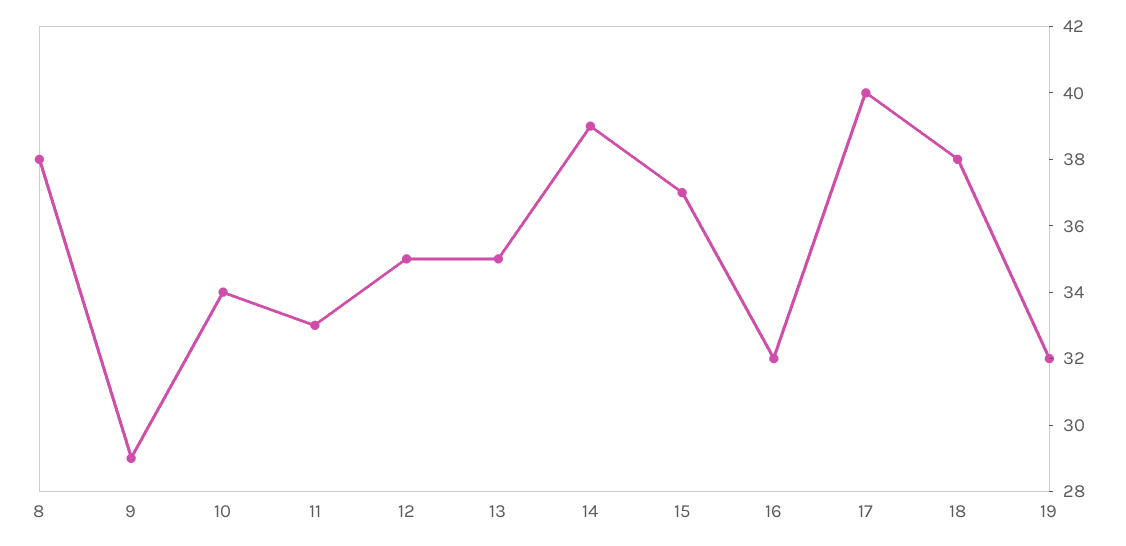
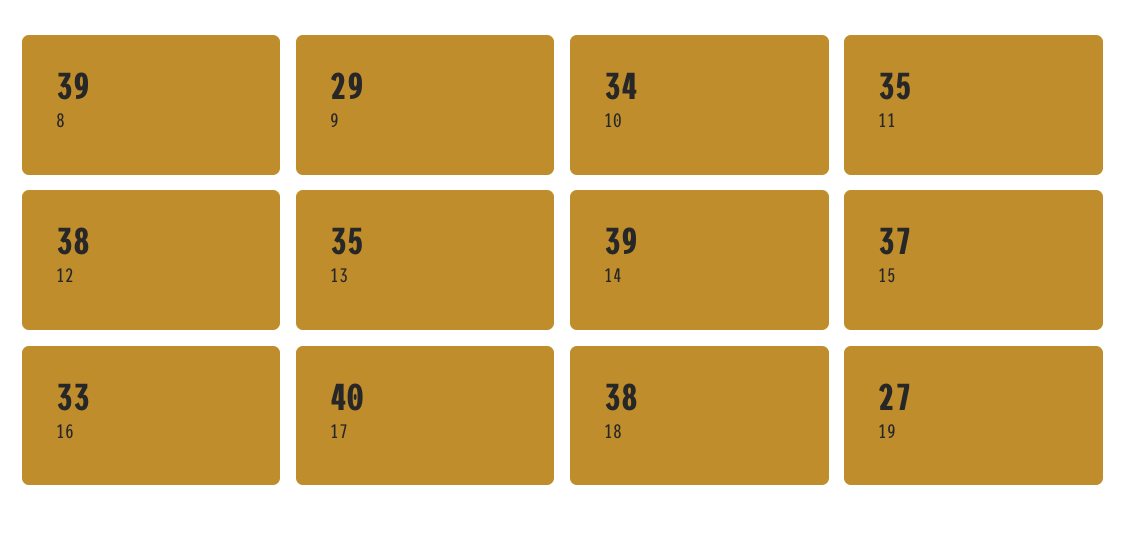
8: 38 -> 39
11: 33 -> 35
12: 35 -> 38
16: 32 -> 33
19: 32 -> 27

